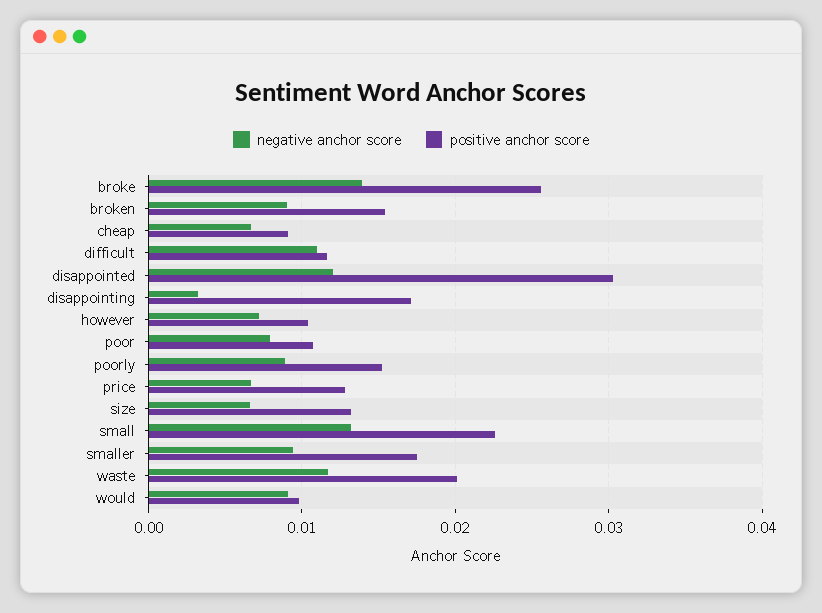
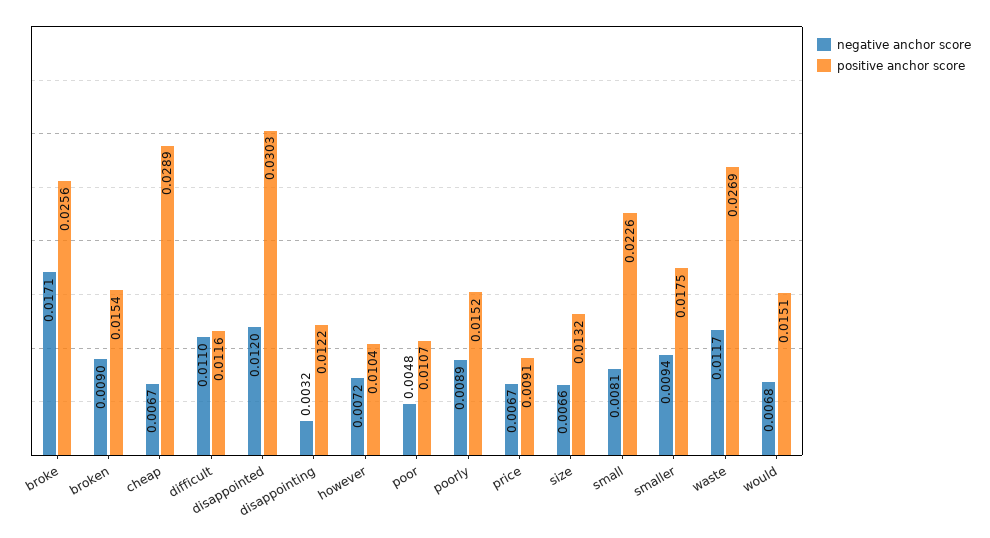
negative anchor score, broke: 0.014 -> 0.0171
positive anchor score, cheap: 0.009 -> 0.0289
positive anchor score, disappointing: 0.017 -> 0.0122
negative anchor score, poor: 0.008 -> 0.0048
positive anchor score, price: 0.013 -> 0.0091
negative anchor score, small: 0.013 -> 0.0081
positive anchor score, waste: 0.02 -> 0.0269
negative anchor score, would: 0.009 -> 0.0068
positive anchor score, would: 0.01 -> 0.0151

